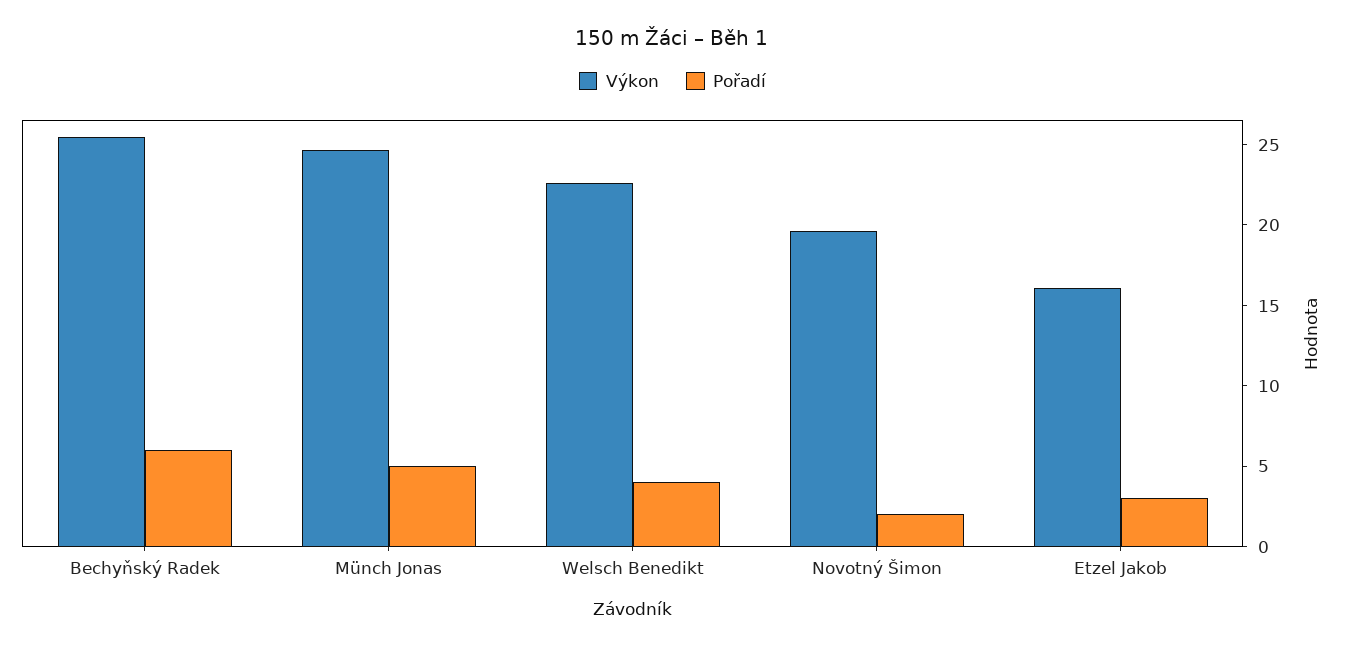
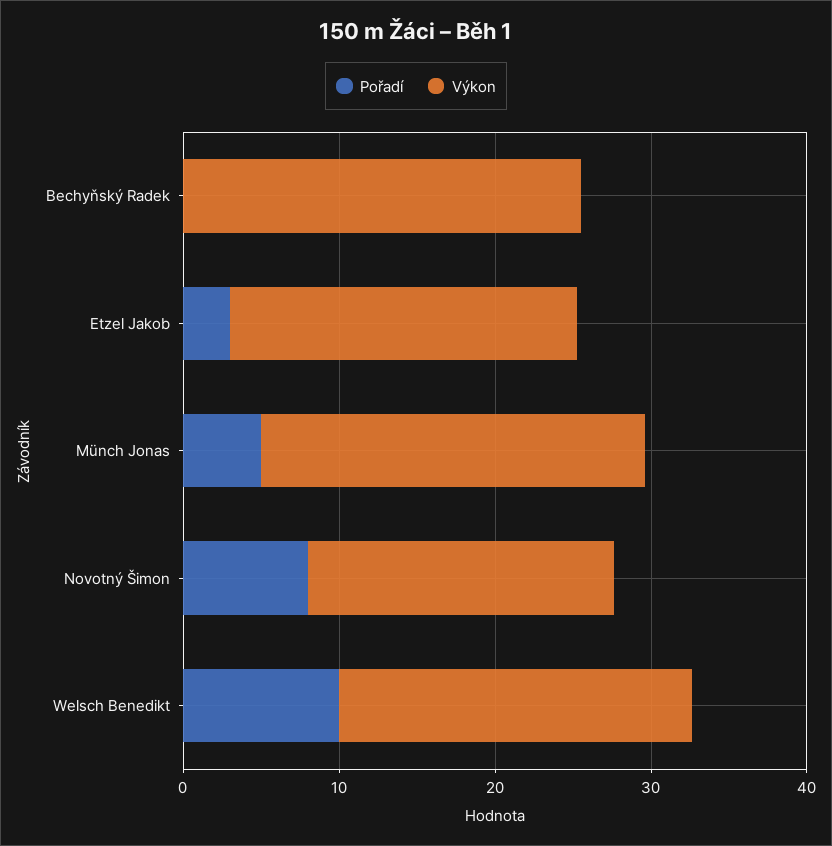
Pořadí, Bechyňský Radek: 6 -> 0
Pořadí, Welsch Benedikt: 4 -> 10
Pořadí, Novotný Šimon: 2 -> 8
Výkon, Etzel Jakob: 16 -> 22

